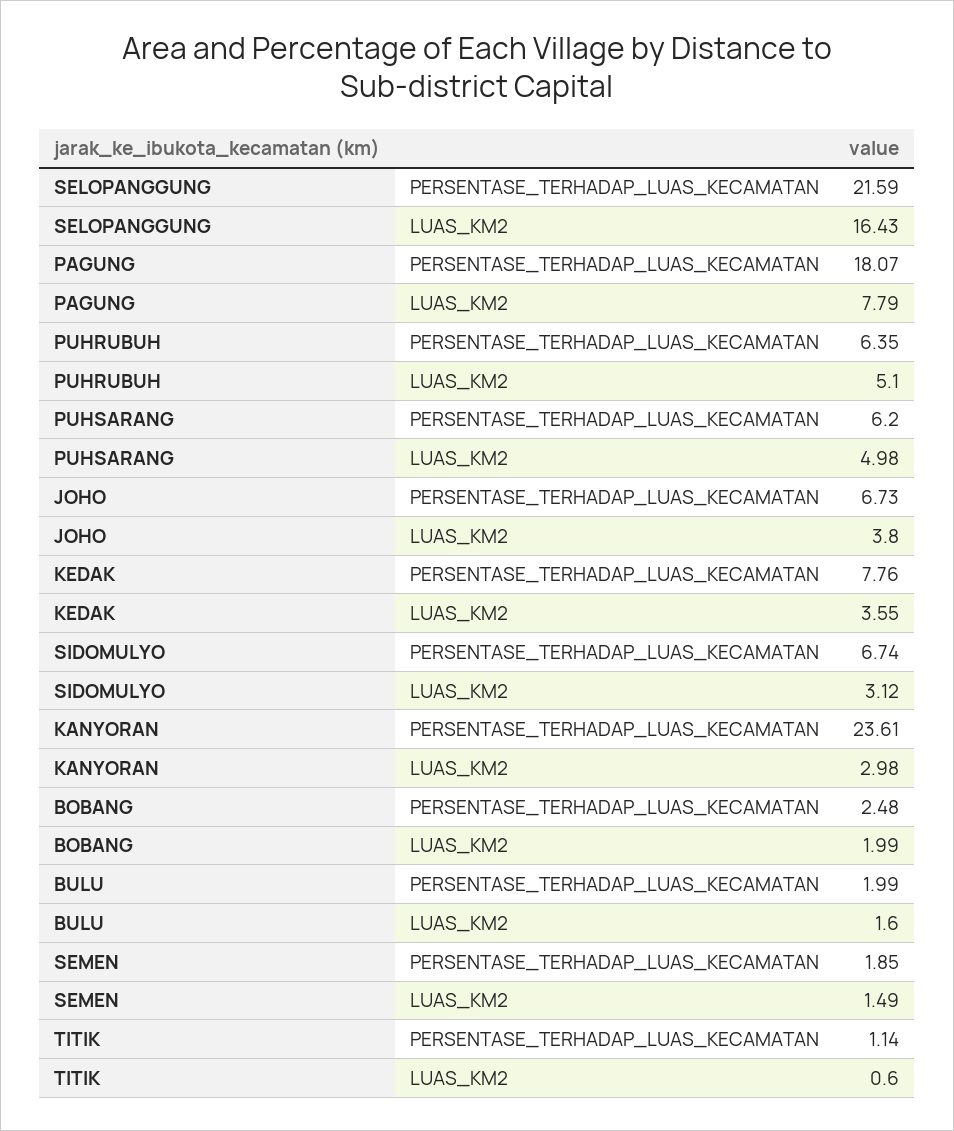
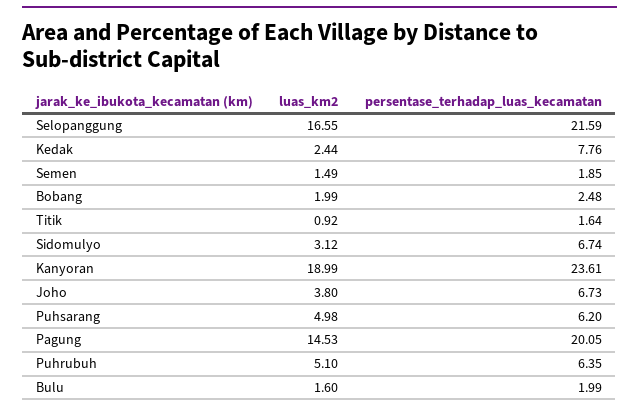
SELOPANGGUNG, LUAS_KM2: 16.43 -> 16.55
PAGUNG, PERSENTASE_TERHADAP_LUAS_KECAMATAN: 18.07 -> 20.05
PAGUNG, LUAS_KM2: 7.79 -> 14.53
KEDAK, LUAS_KM2: 3.55 -> 2.44
KANYORAN, LUAS_KM2: 2.98 -> 18.99
TITIK, PERSENTASE_TERHADAP_LUAS_KECAMATAN: 1.14 -> 1.64
TITIK, LUAS_KM2: 0.6 -> 0.92

